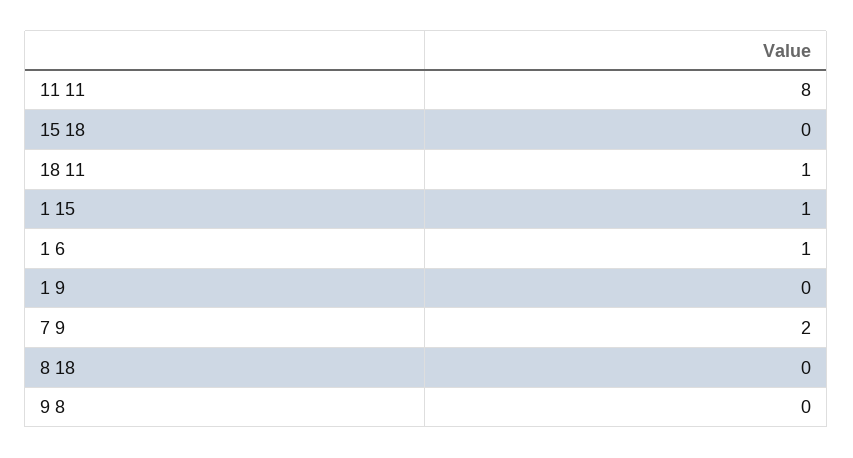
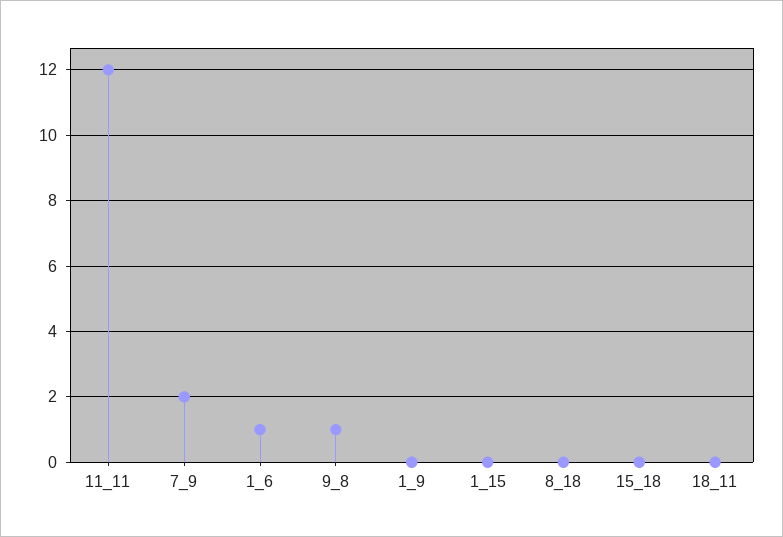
11 11: 8 -> 12
18 11: 1 -> 0
1 15: 1 -> 0
9 8: 0 -> 1

